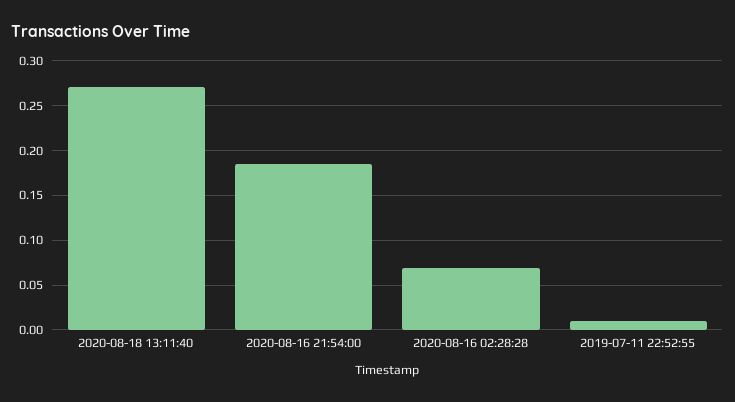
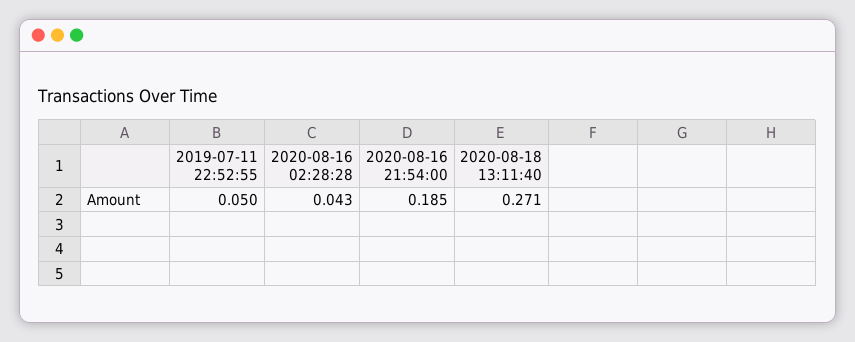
2020-08-16 02:28:28: 0.07 -> 0.043
2019-07-11 22:52:55: 0.01 -> 0.05

